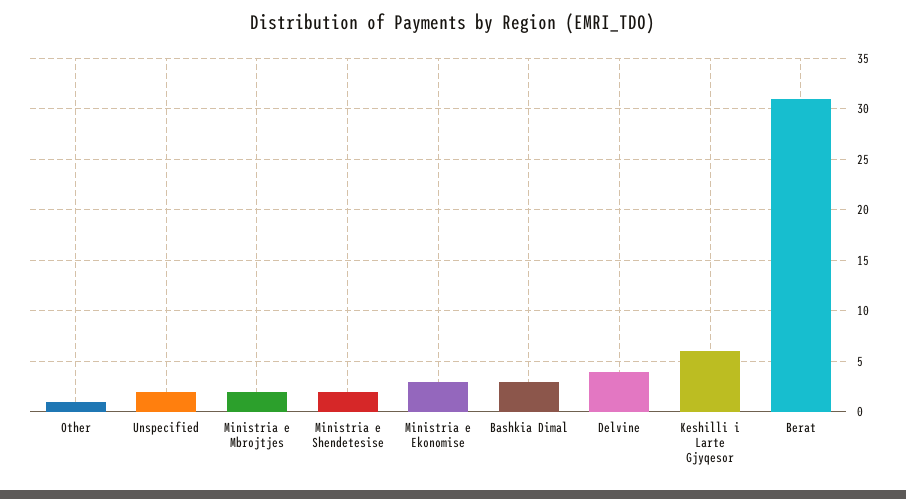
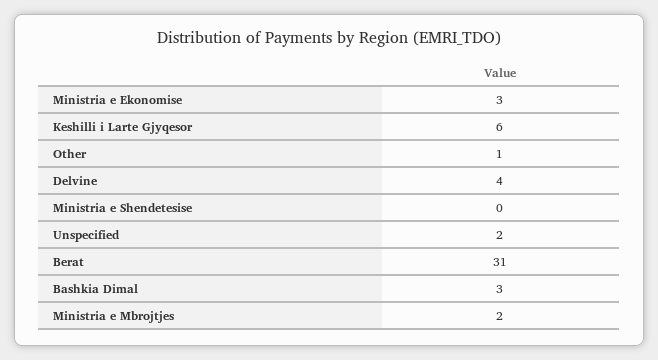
Ministria e Shendetesise: 2 -> 0

